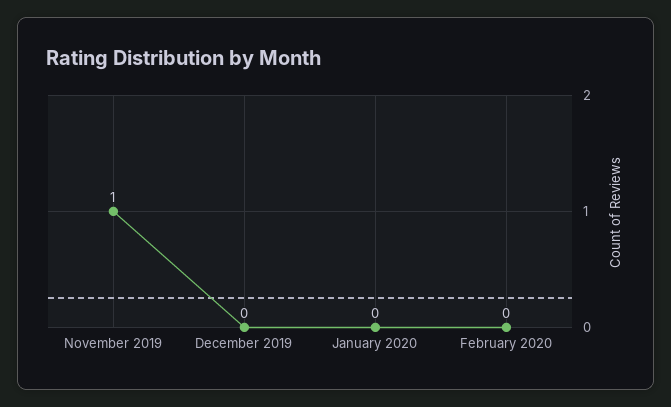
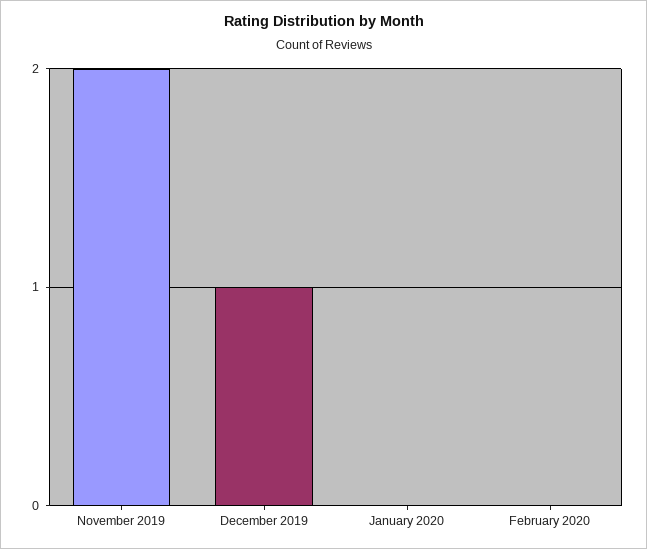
November 2019: 1 -> 2
December 2019: 0 -> 1

